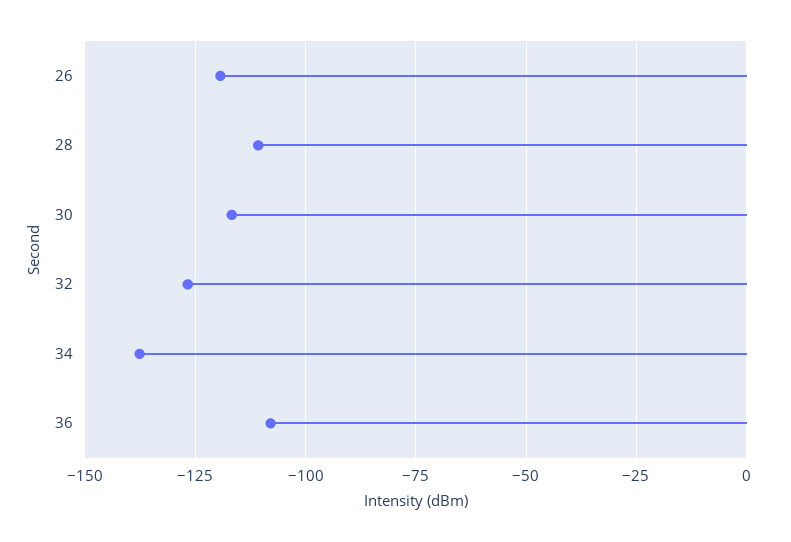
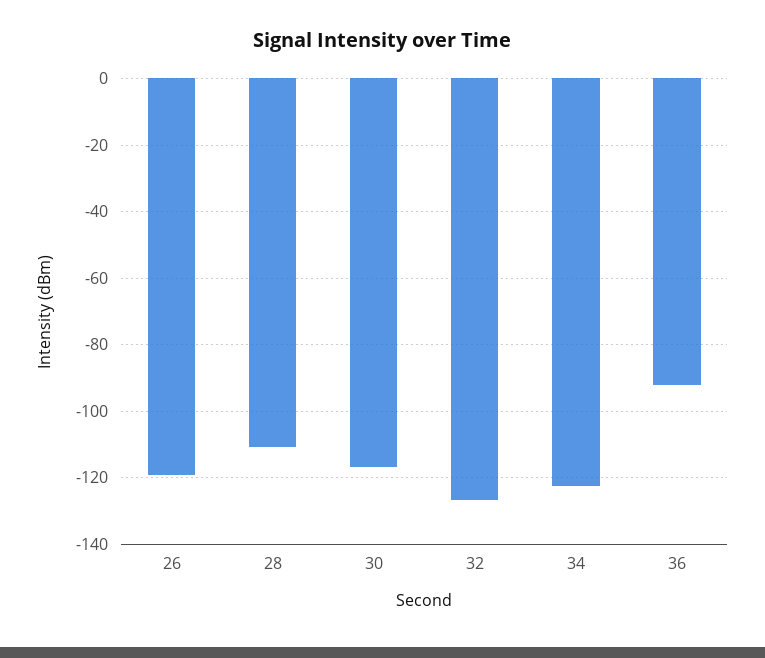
34: -137.5 -> -122
36: -107.5 -> -92

